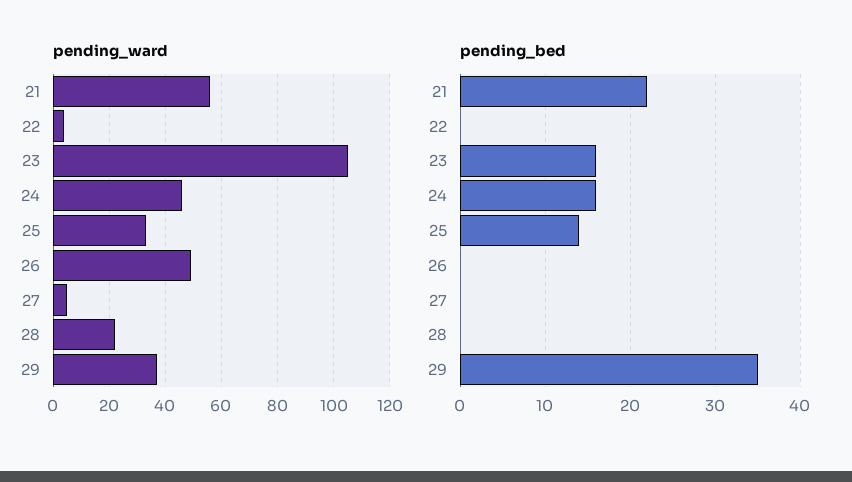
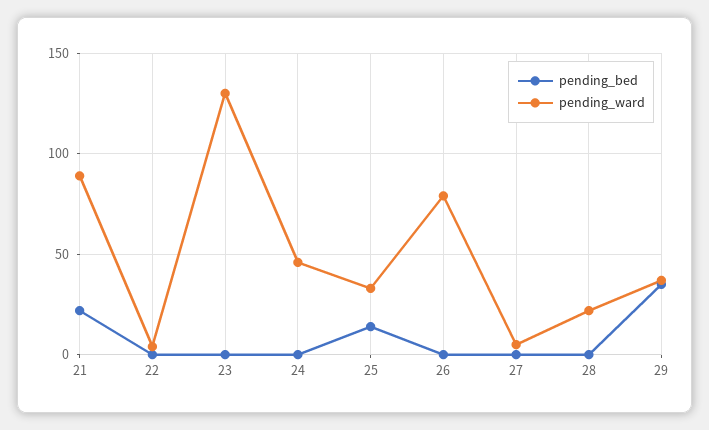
pending_ward, 21: 55 -> 90
pending_ward, 23: 105 -> 130
pending_ward, 26: 50 -> 80
pending_bed, 23: 16 -> 0
pending_bed, 24: 16 -> 0

